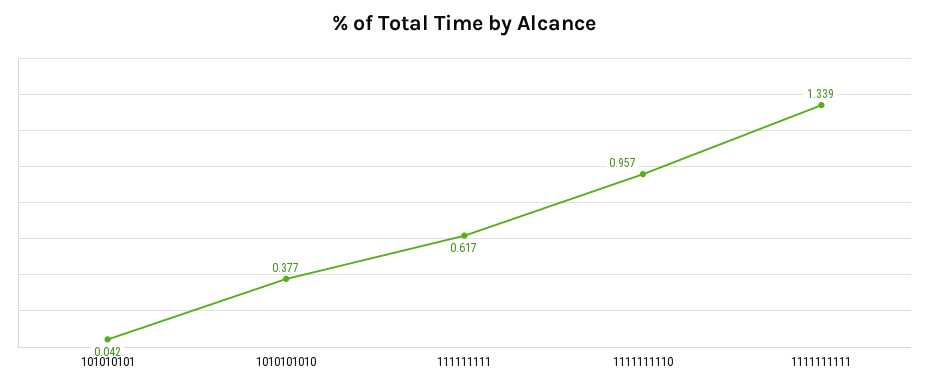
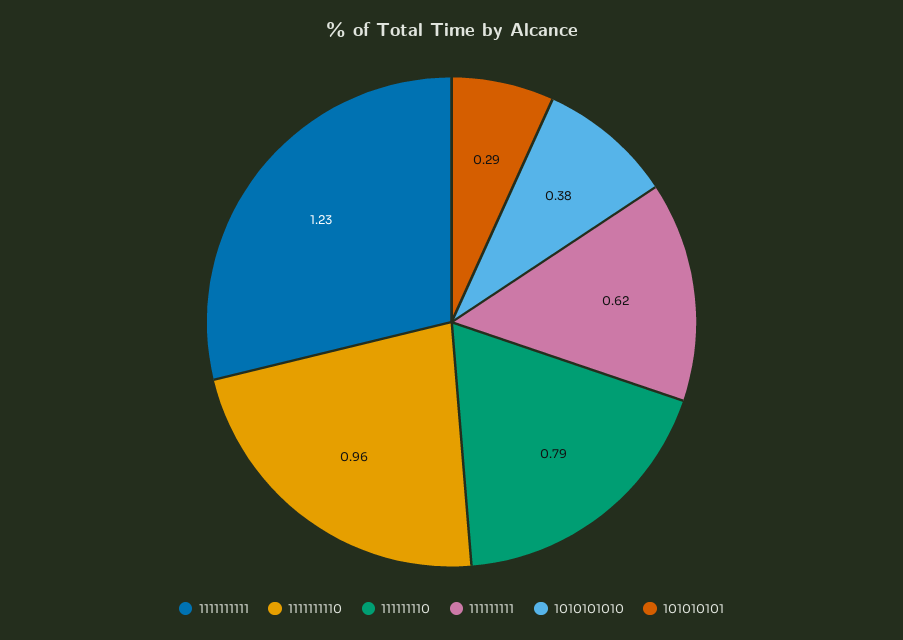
101010101: 0.042 -> 0.29
1111111111: 1.339 -> 1.23
111111110: none -> 0.79

